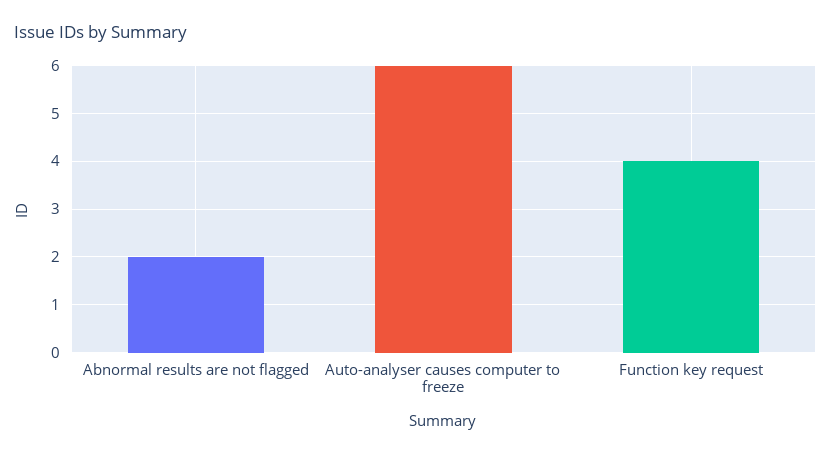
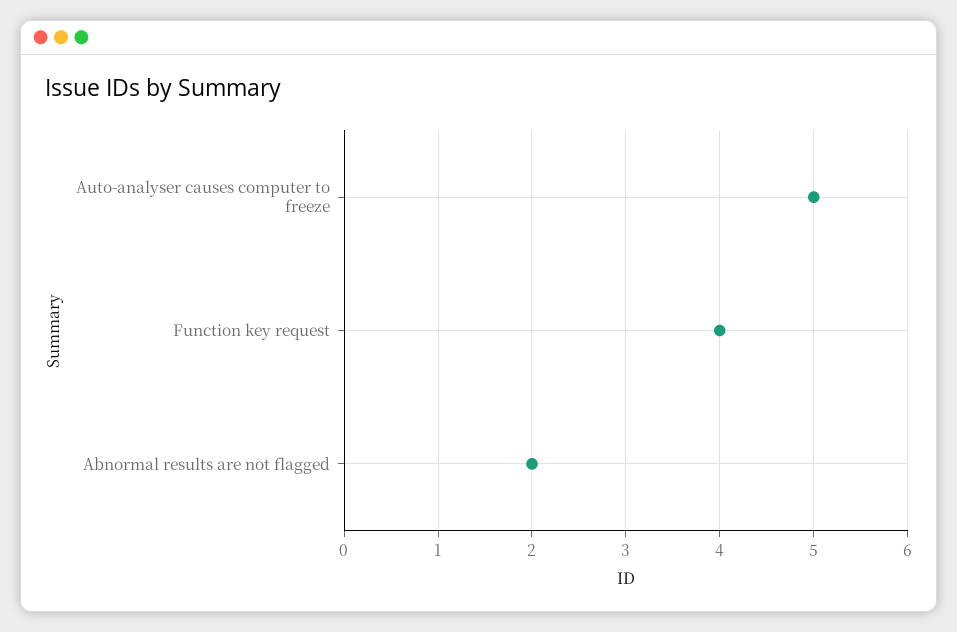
Auto-analyser causes computer to freeze: 6 -> 5

